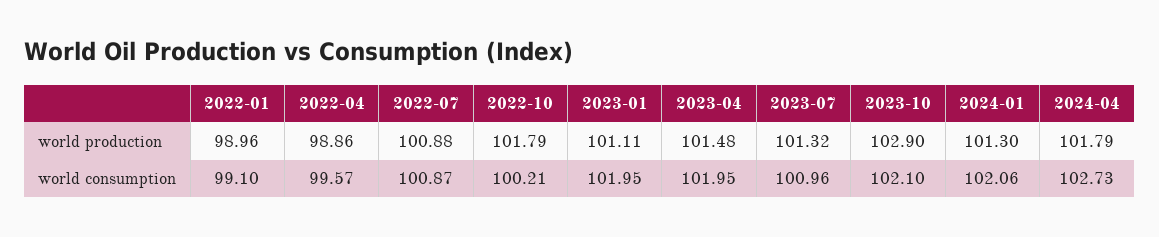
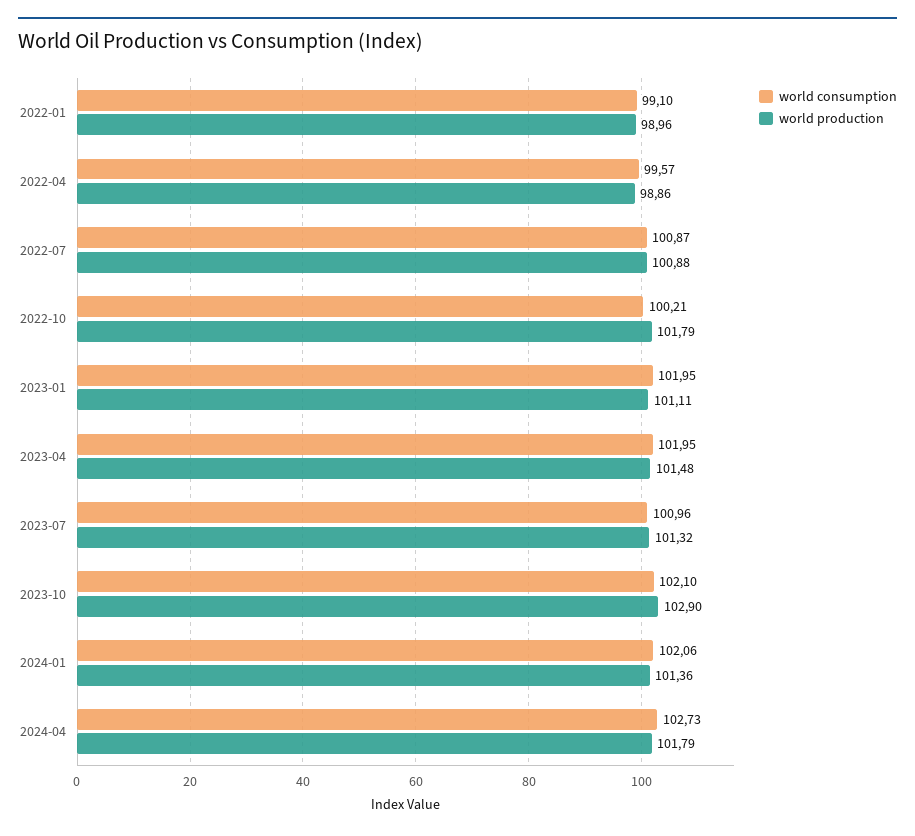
world production, 2024-01: 101.3 -> 101.36

